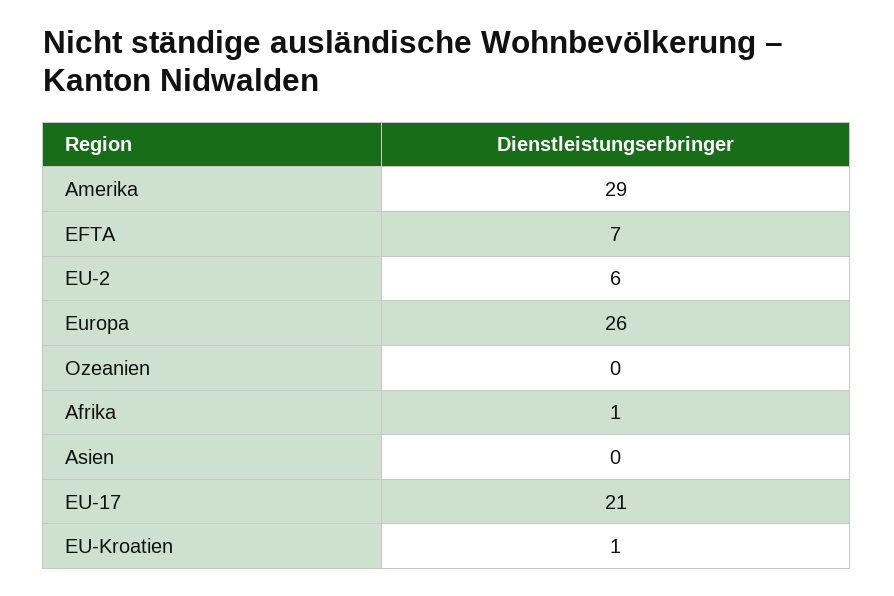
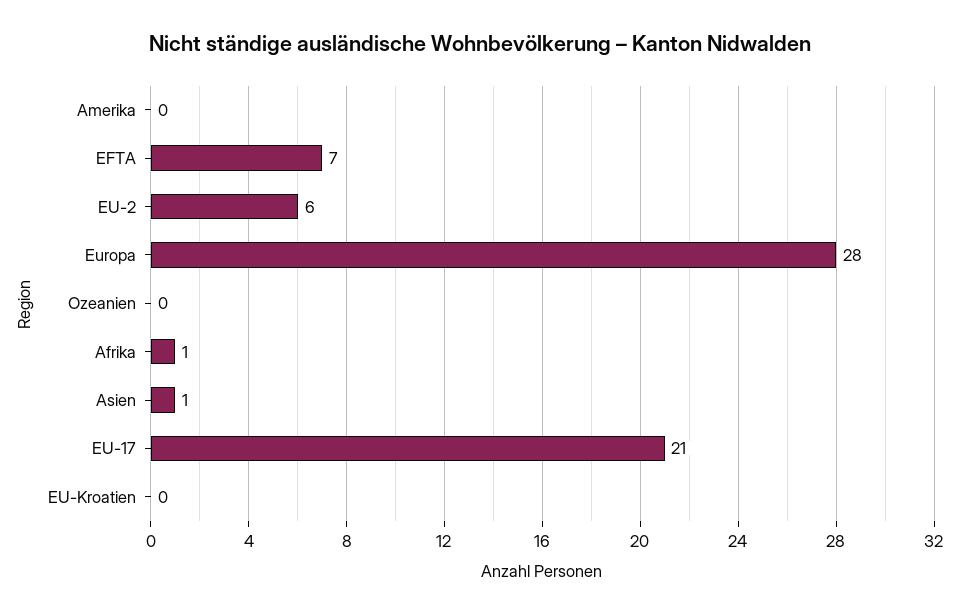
Amerika: 29 -> 0
Europa: 26 -> 28
Asien: 0 -> 1
EU-Kroatien: 1 -> 0

